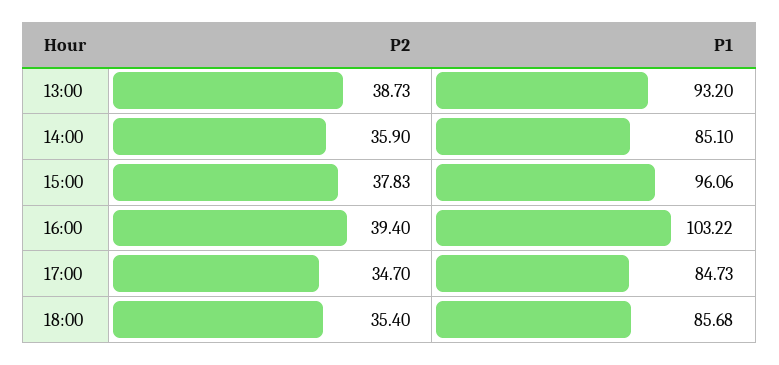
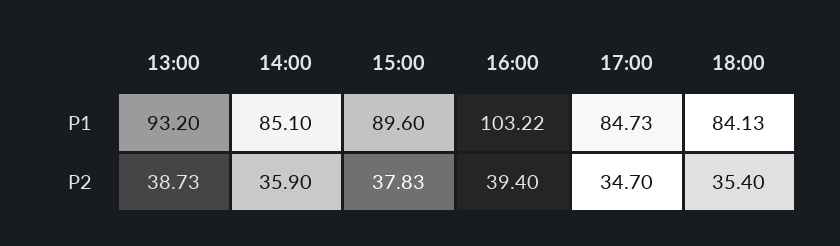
P1, 15:00: 96.06 -> 89.6
P1, 18:00: 85.68 -> 84.13

